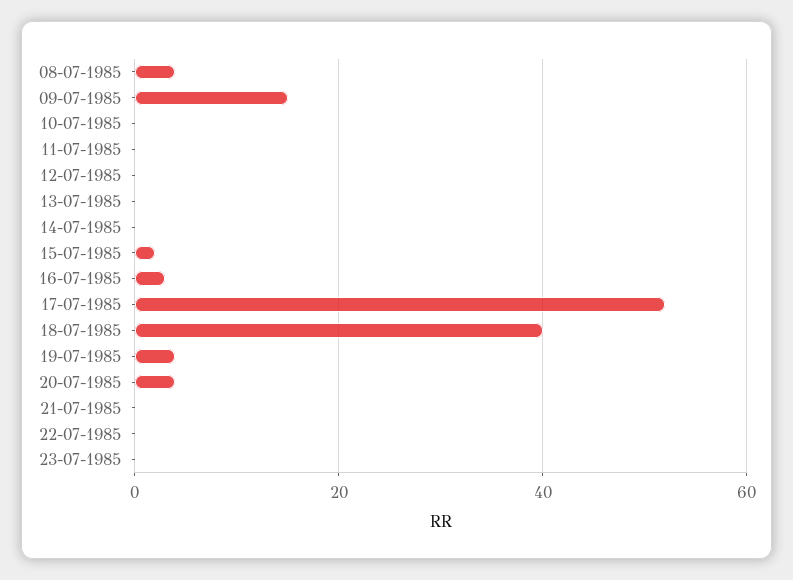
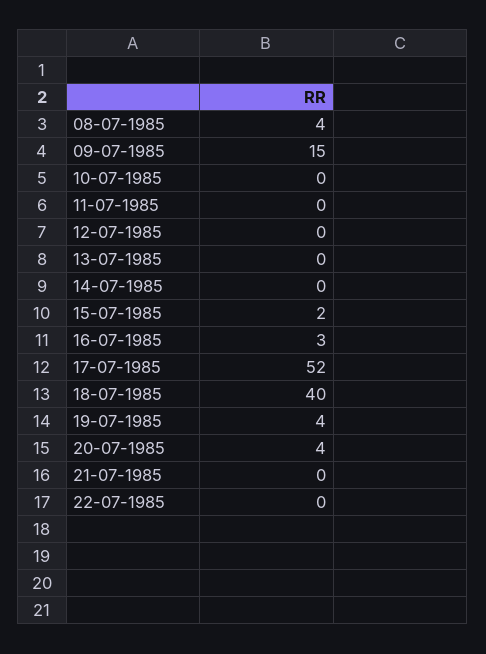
23-07-1985: 0 -> none

